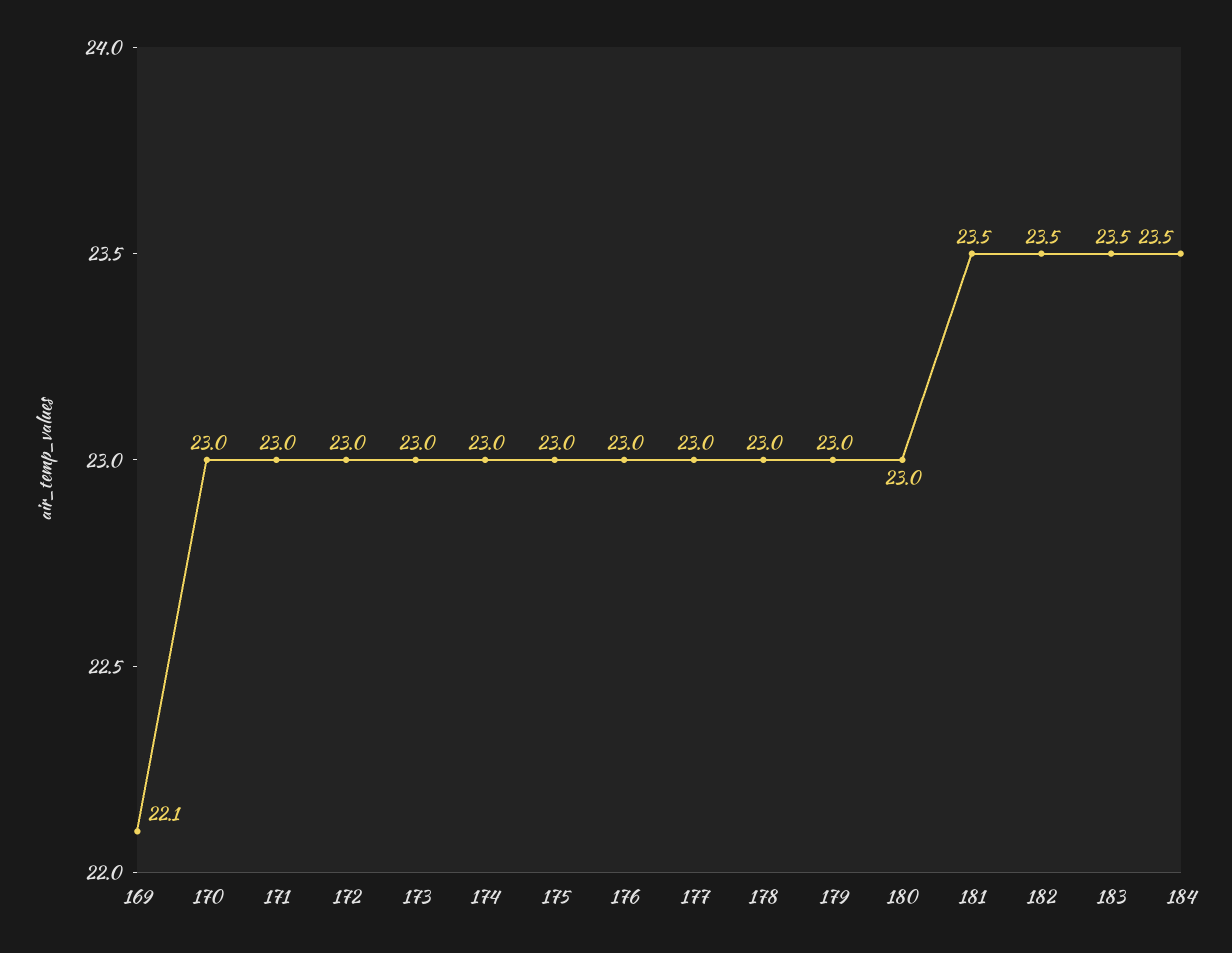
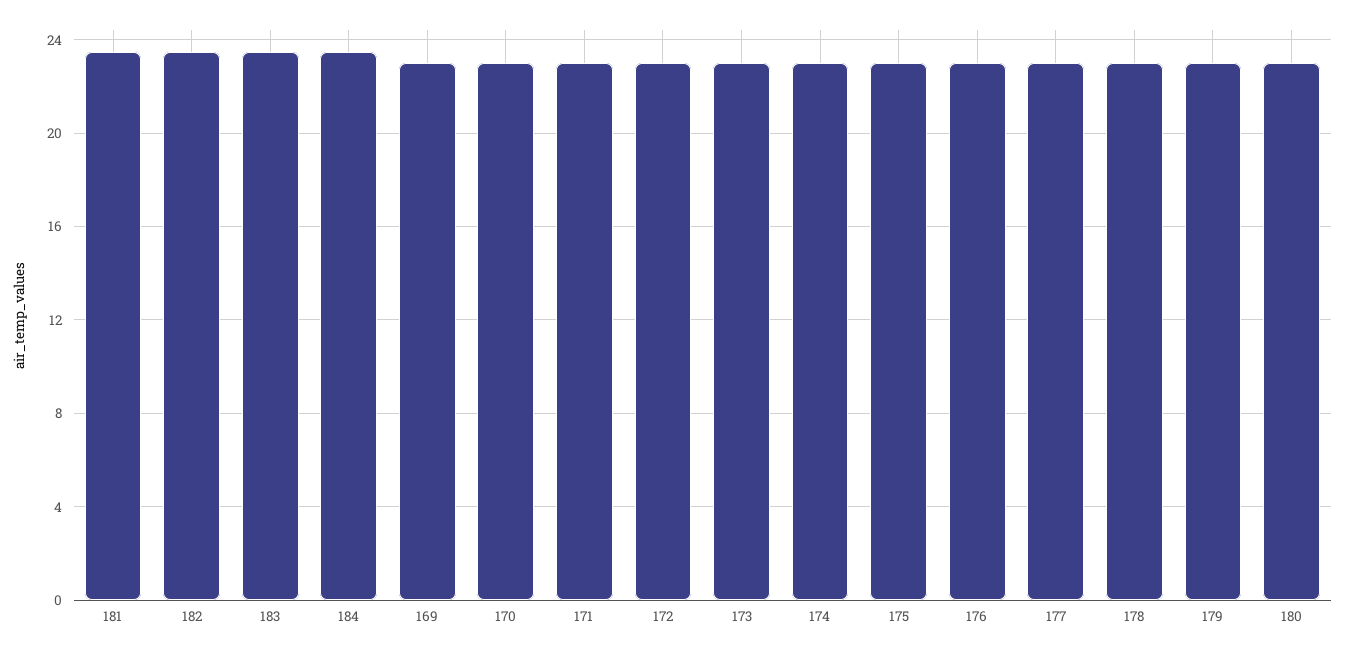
169: 22.1 -> 23

